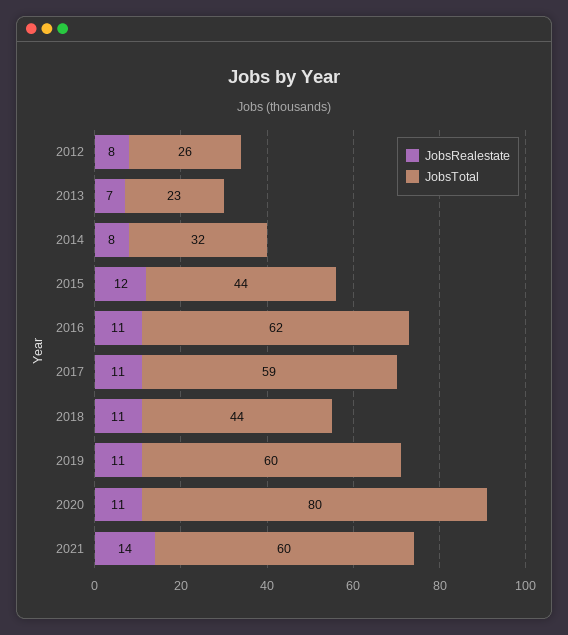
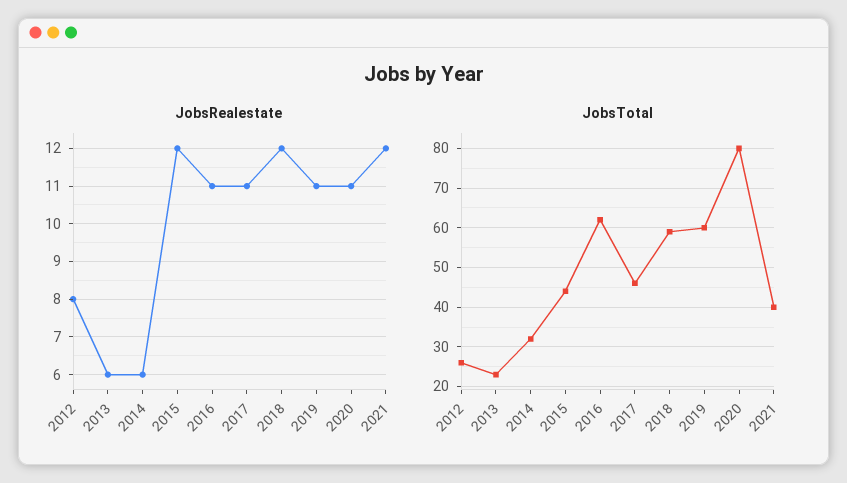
JobsRealestate, 2013: 7 -> 6
JobsRealestate, 2014: 8 -> 6
JobsTotal, 2017: 59 -> 45
JobsRealestate, 2018: 11 -> 12
JobsTotal, 2018: 44 -> 60
JobsRealestate, 2021: 14 -> 12
JobsTotal, 2021: 60 -> 40

